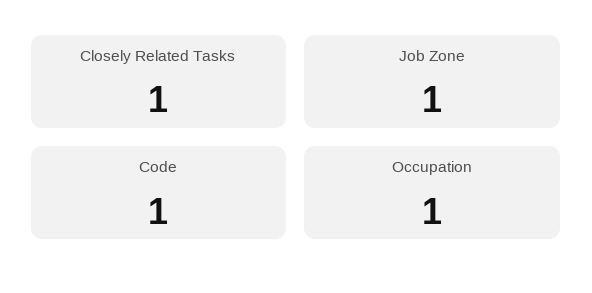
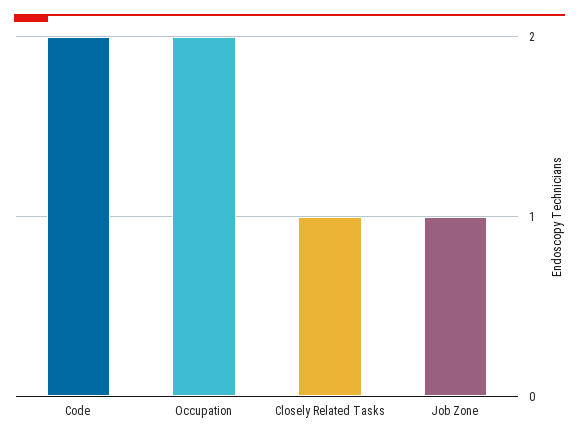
Code: 1 -> 2
Occupation: 1 -> 2

